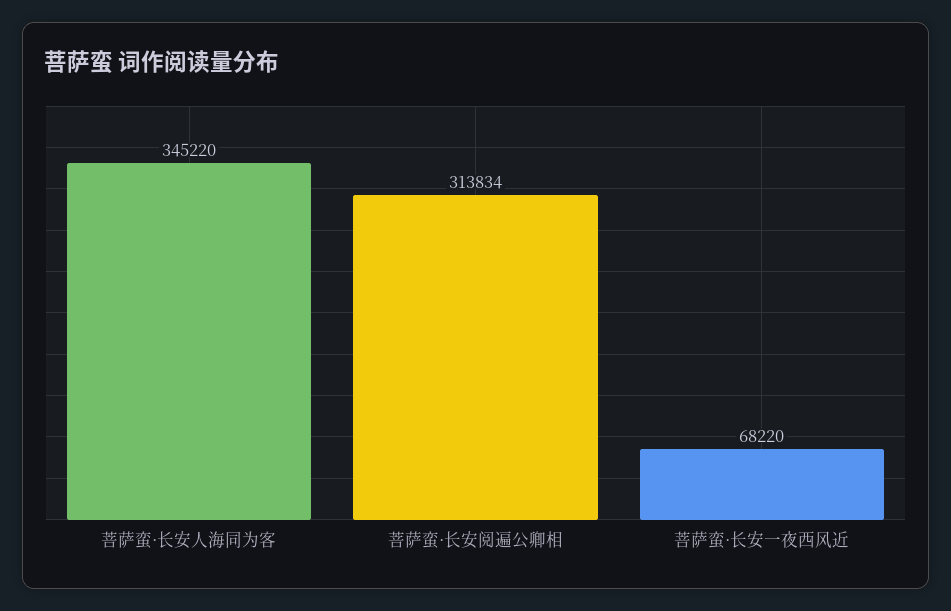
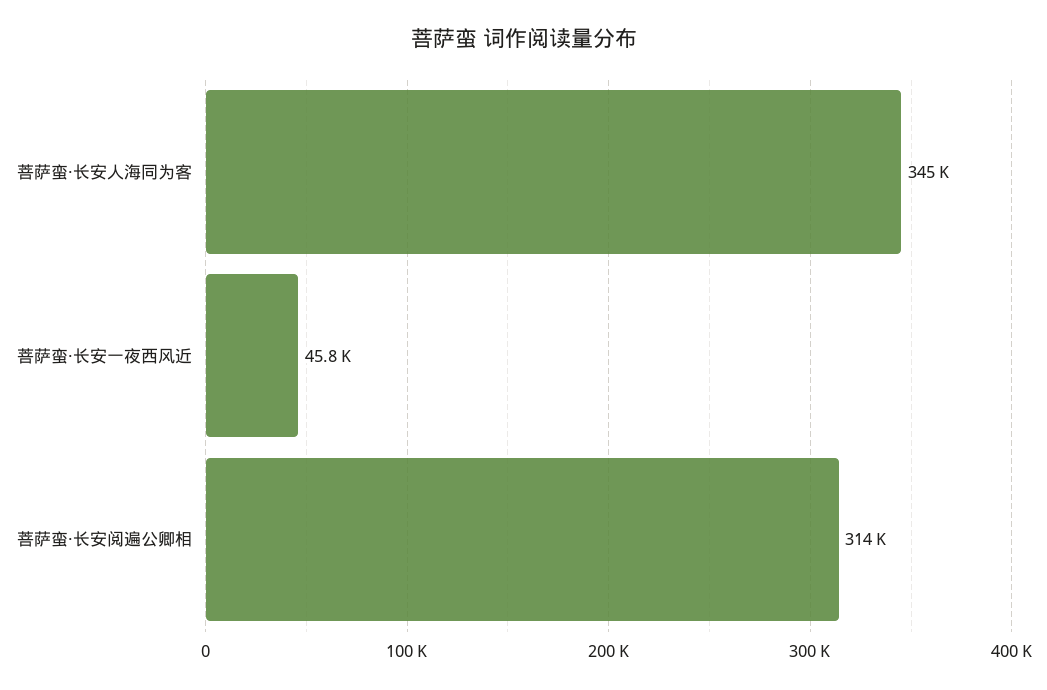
菩萨蛮·长安一夜西风近: 68220 -> 45800

